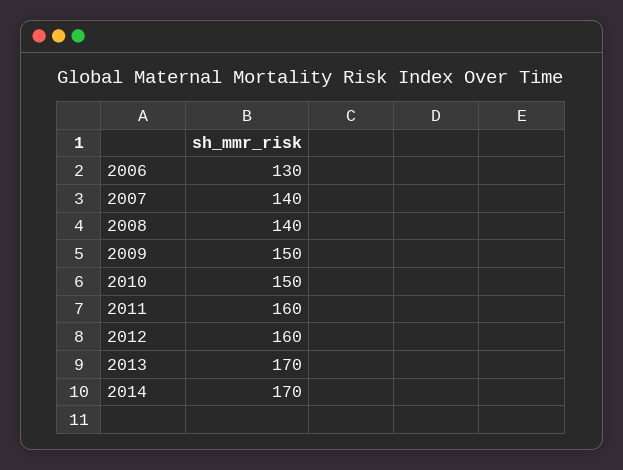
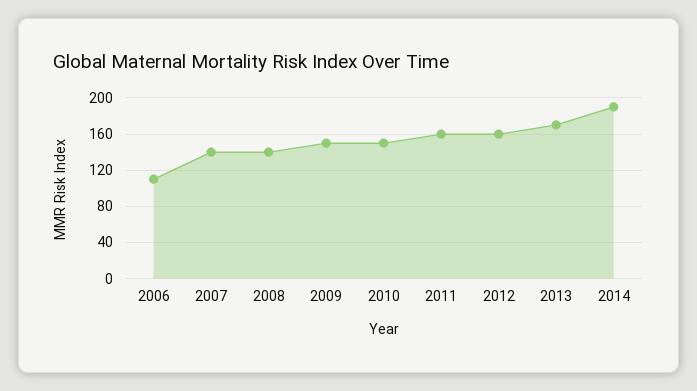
2006: 130 -> 110
2014: 170 -> 190

